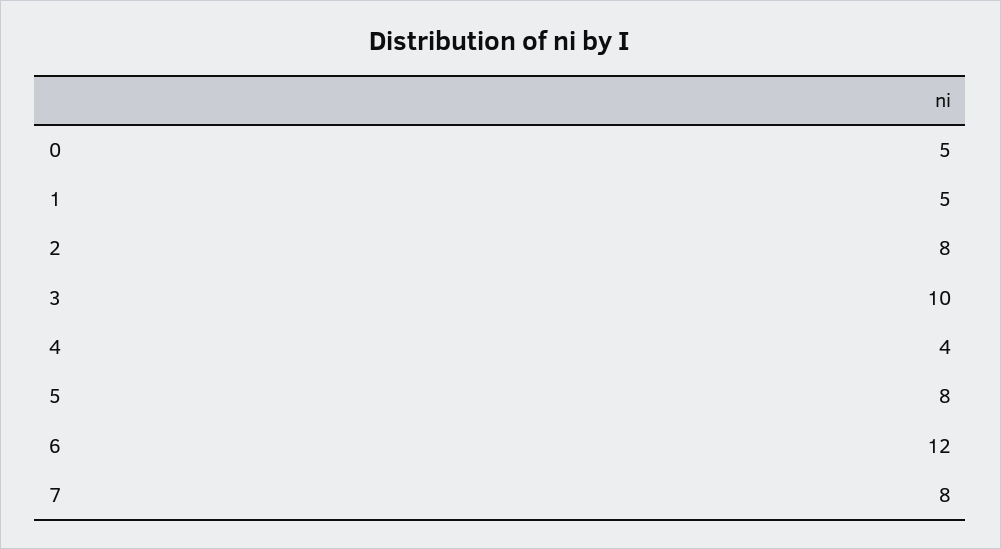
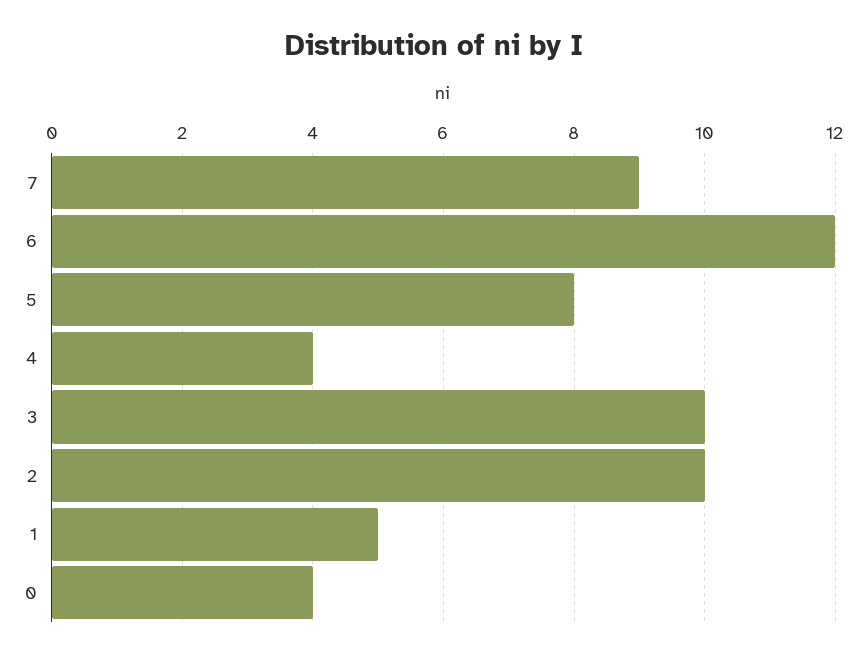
0: 5 -> 4
2: 8 -> 10
7: 8 -> 9

